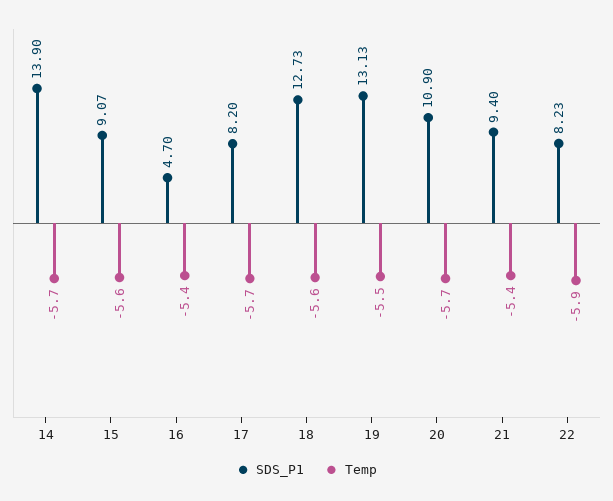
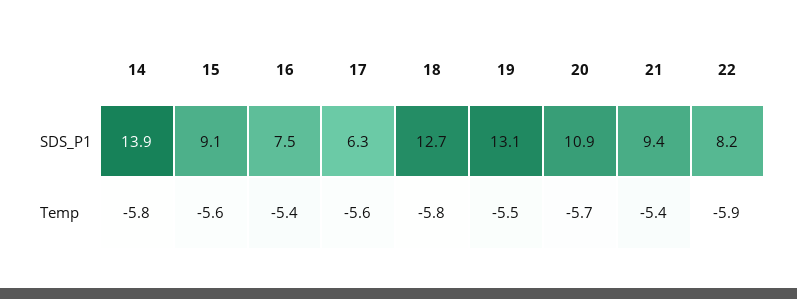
Temp, 14: -5.7 -> -5.8
SDS_P1, 16: 4.7 -> 7.5
SDS_P1, 17: 8.2 -> 6.3
Temp, 17: -5.7 -> -5.6
Temp, 18: -5.6 -> -5.8

